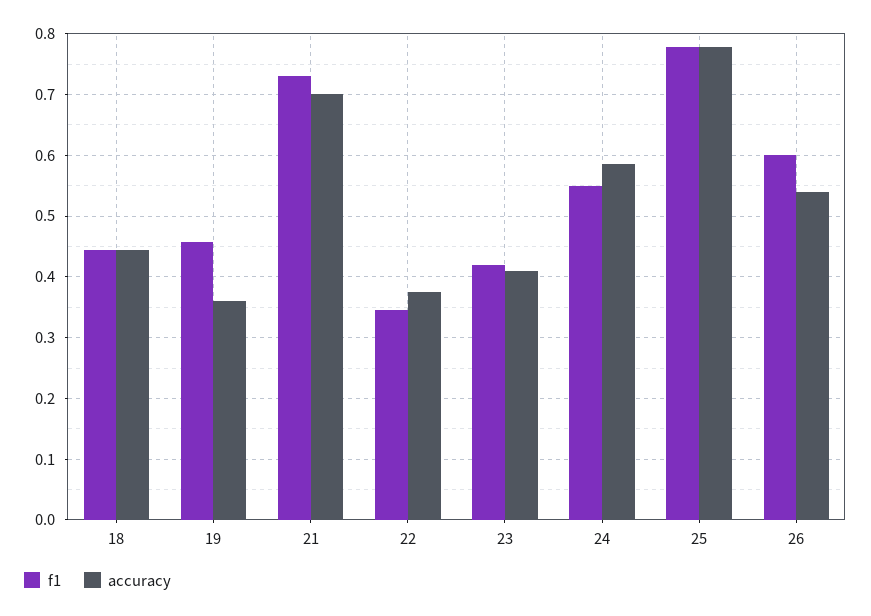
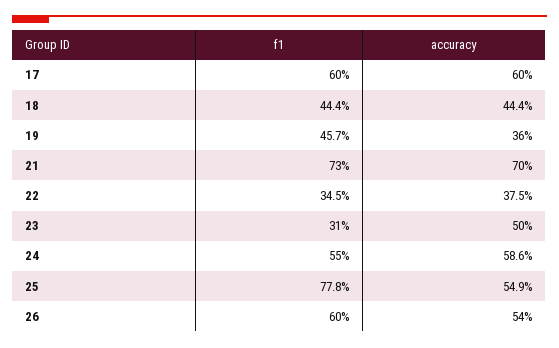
f1, 23: 0.42 -> 0.31
accuracy, 23: 0.41 -> 0.5
accuracy, 25: 0.78 -> 0.549
f1, 17: none -> 0.6
accuracy, 17: none -> 0.6

